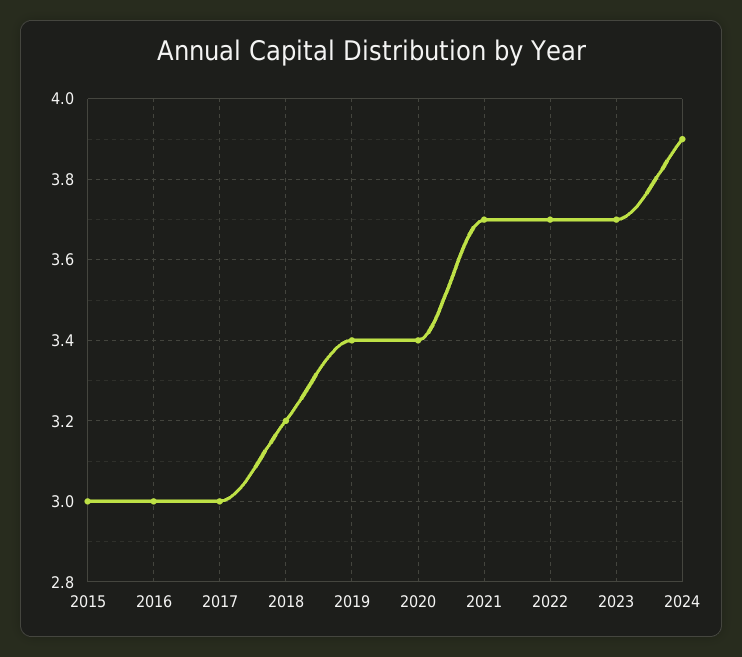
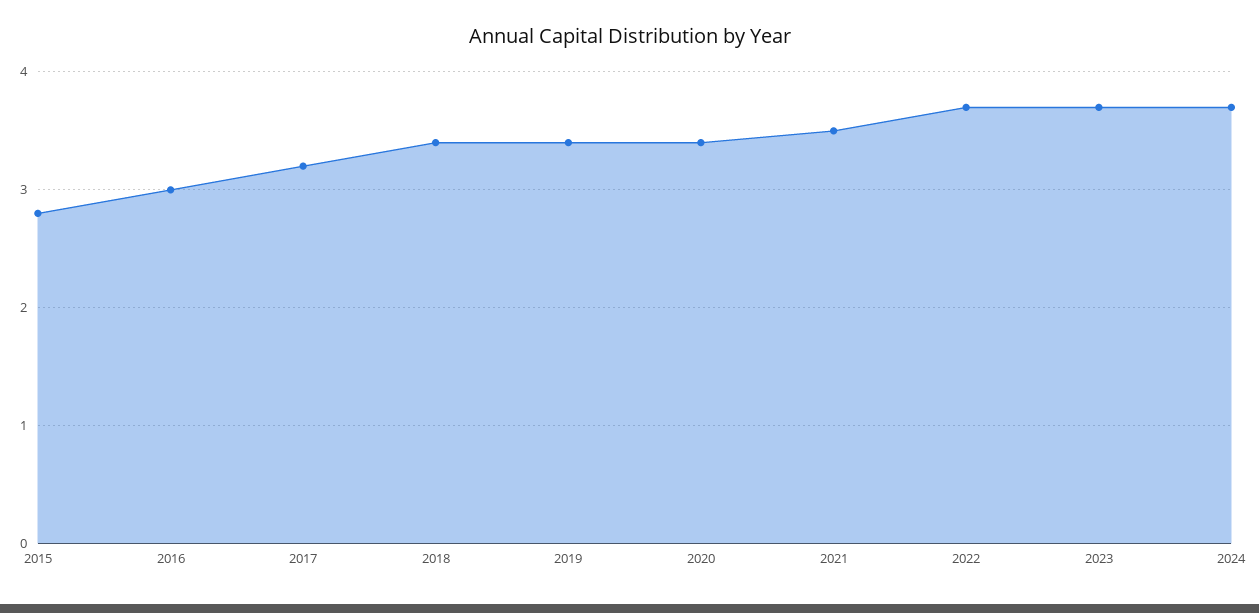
2015: 3 -> 2.8
2017: 3 -> 3.2
2018: 3.2 -> 3.4
2021: 3.7 -> 3.5
2024: 3.9 -> 3.7

